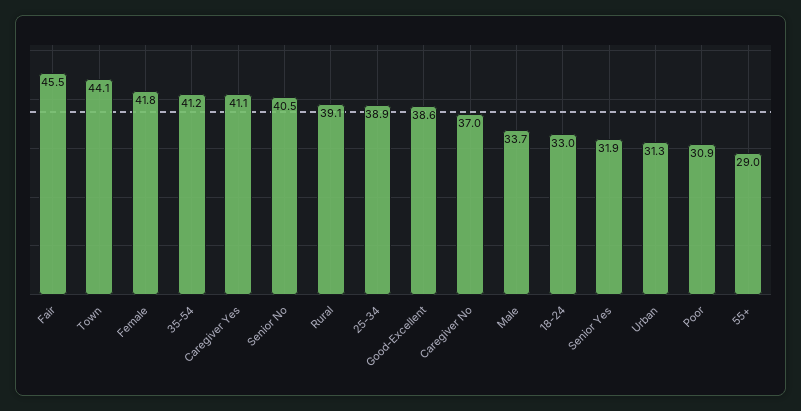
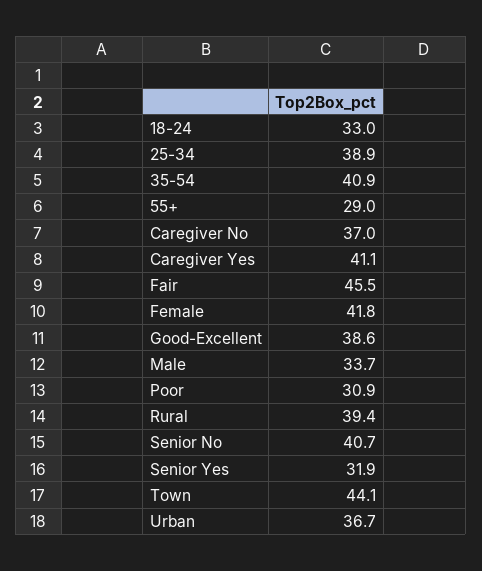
35-54: 41.2 -> 40.9
Senior No: 40.5 -> 40.7
Rural: 39.1 -> 39.4
Urban: 31.3 -> 36.7

